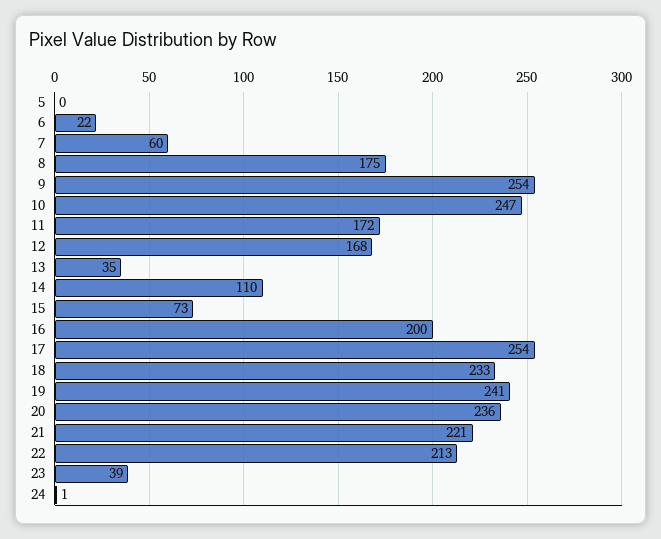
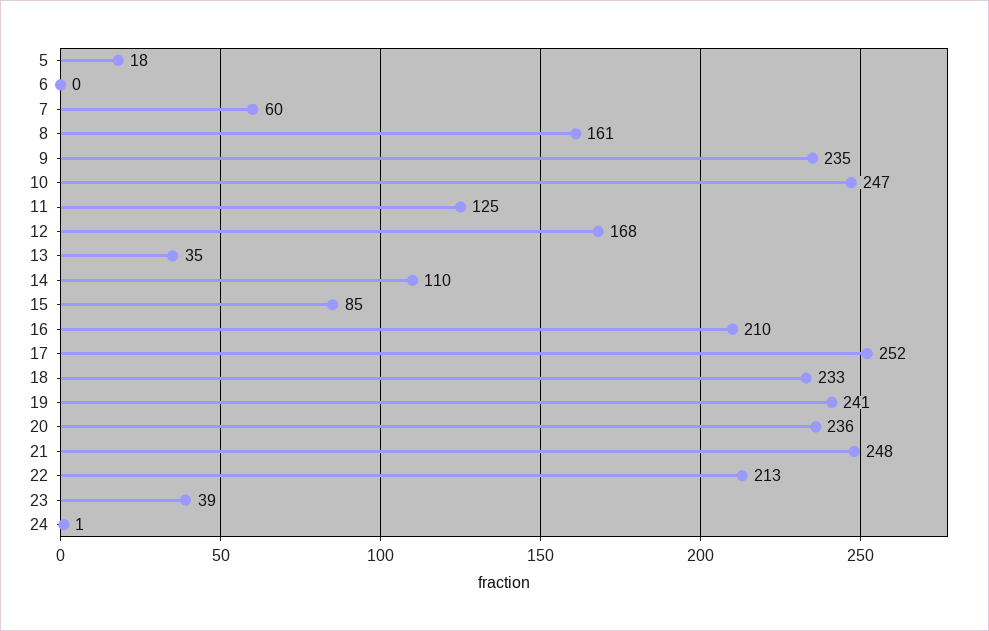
5: 0 -> 18
6: 22 -> 0
8: 175 -> 161
9: 254 -> 235
11: 172 -> 125
15: 73 -> 85
16: 200 -> 210
17: 254 -> 252
21: 221 -> 248

